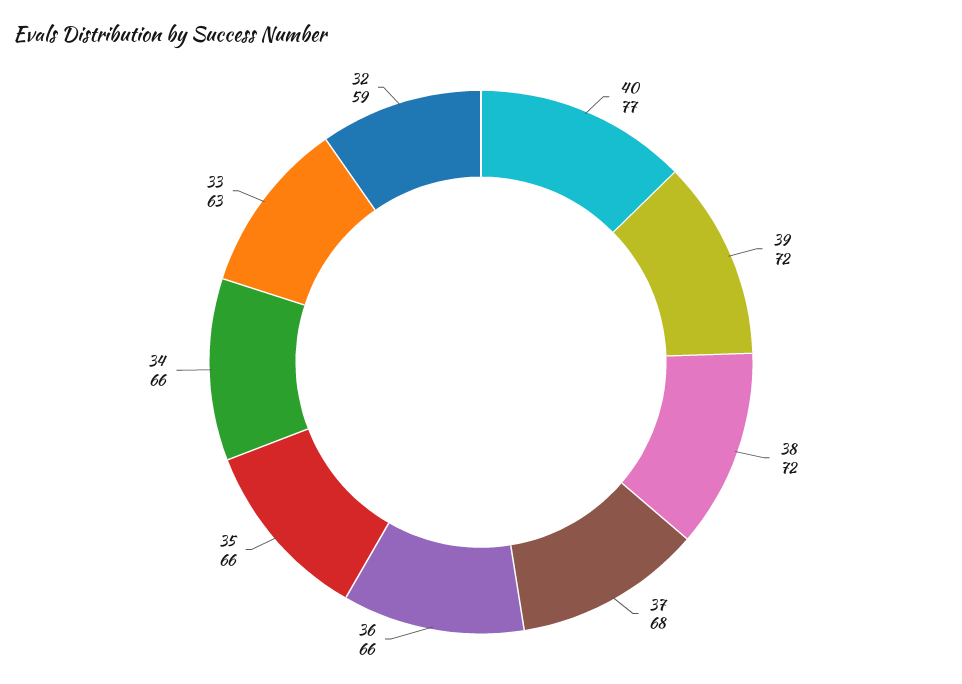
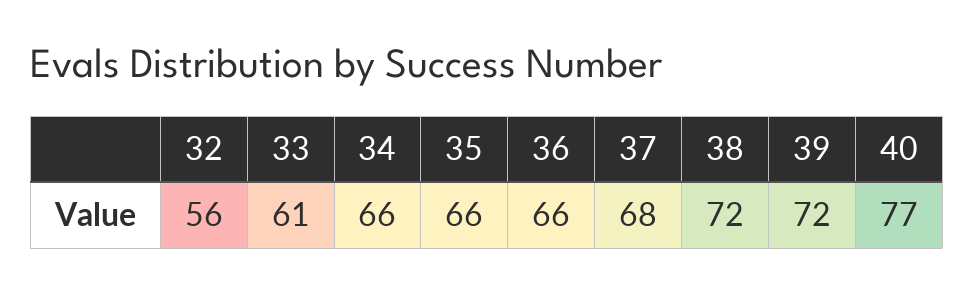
33: 63 -> 61
32: 59 -> 56

